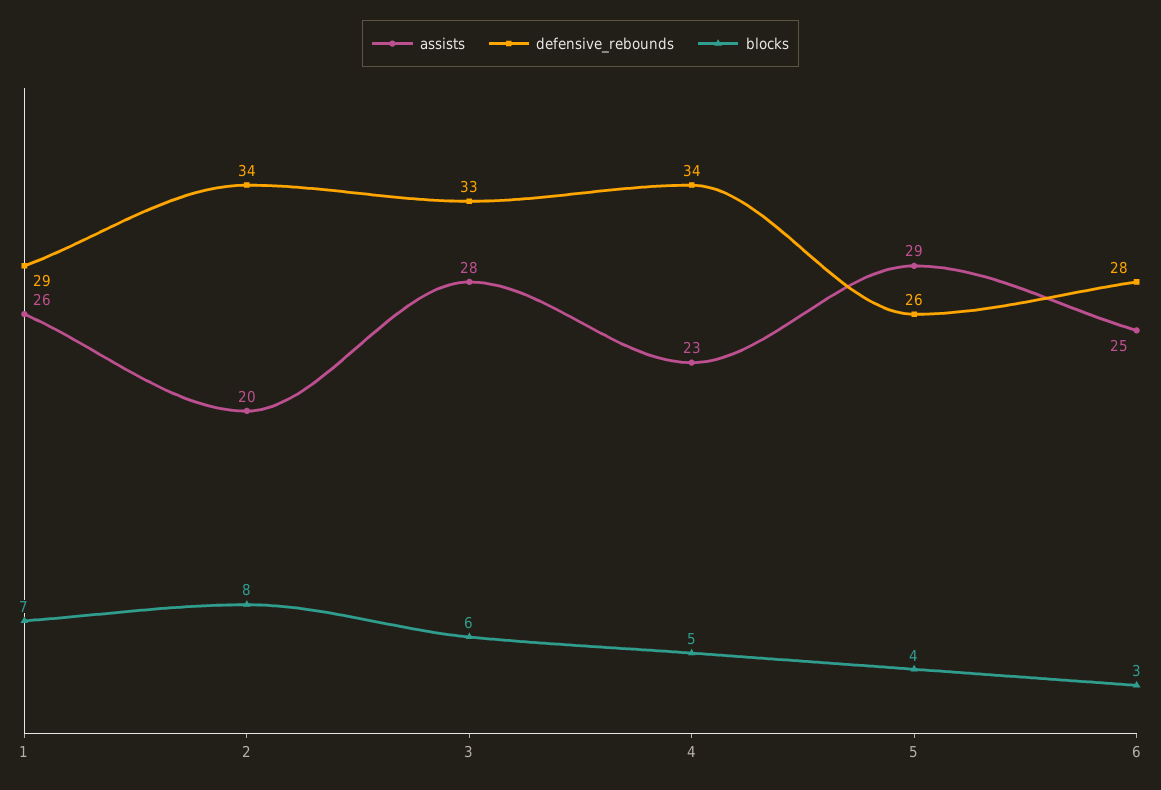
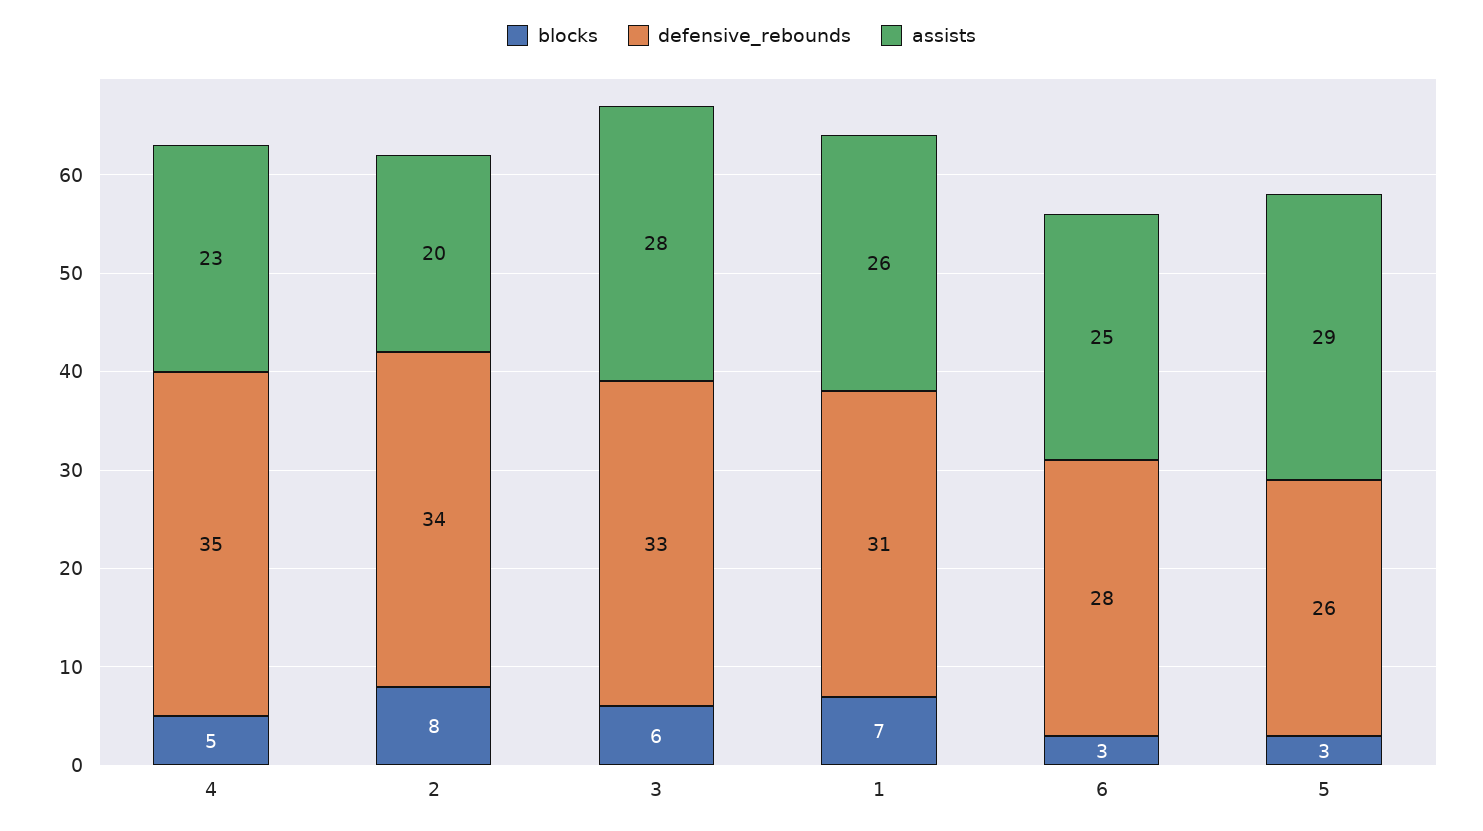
defensive_rebounds, 1: 29 -> 31
defensive_rebounds, 4: 34 -> 35
blocks, 5: 4 -> 3

